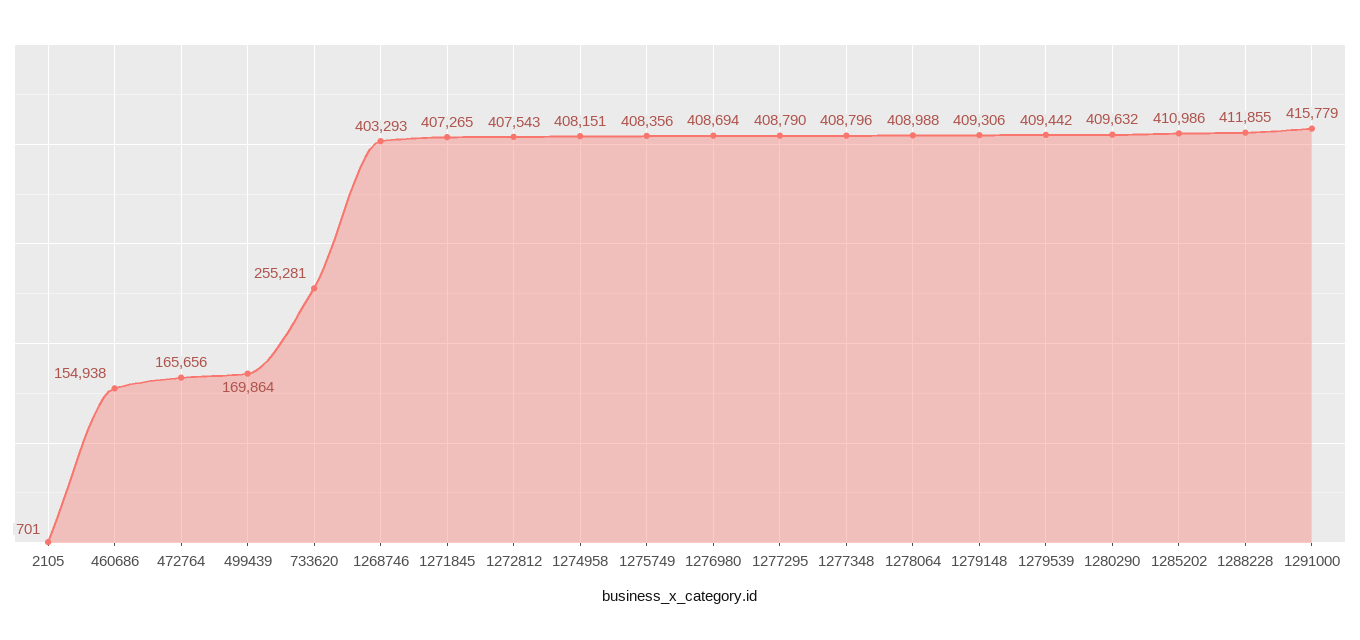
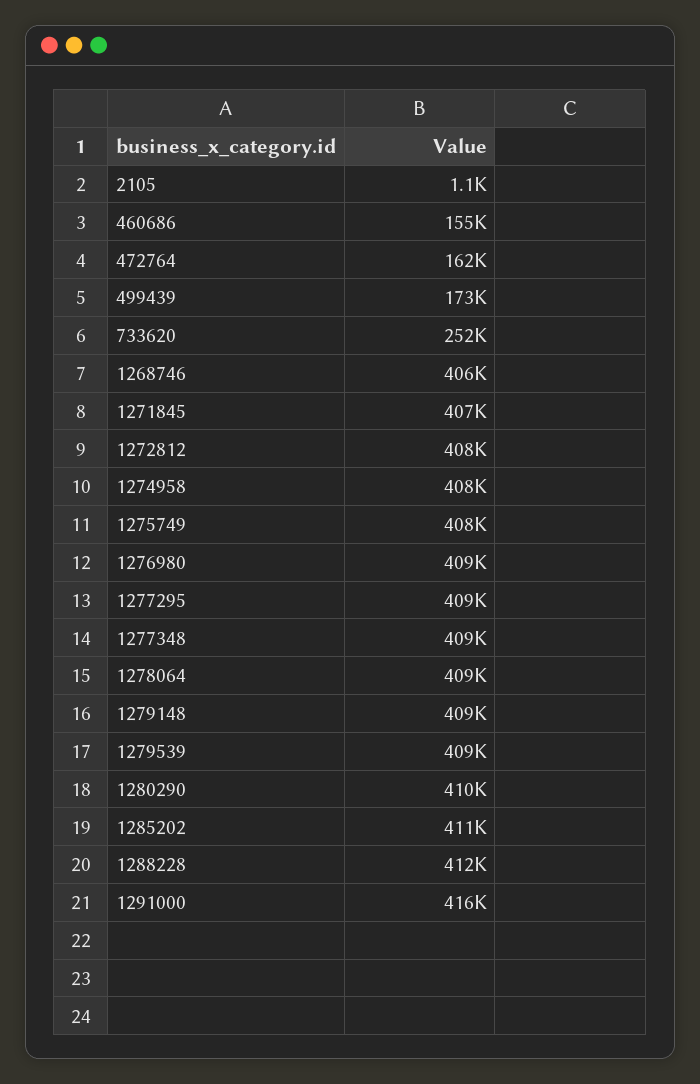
2105: 701 -> 1100
472764: 165656 -> 162000
499439: 169864 -> 173000
733620: 255281 -> 252000
1268746: 403293 -> 406000

